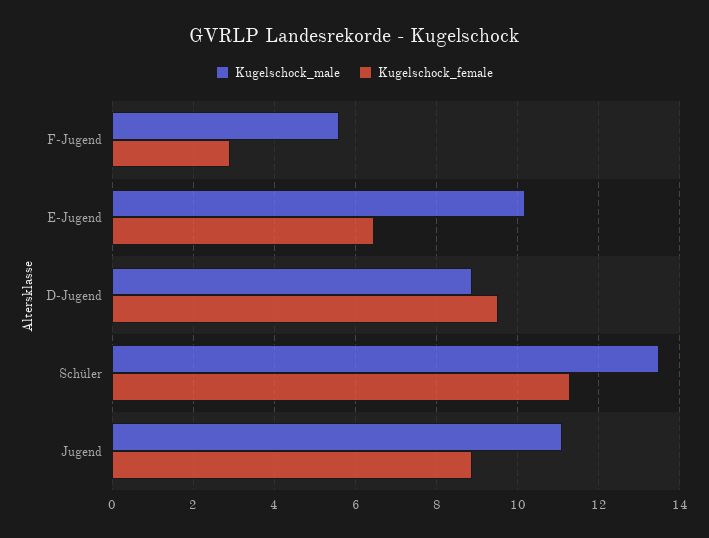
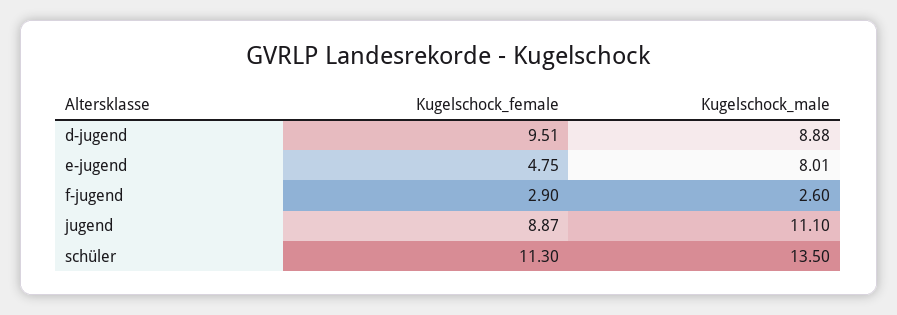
Kugelschock_male, F-Jugend: 5.6 -> 2.6
Kugelschock_male, E-Jugend: 10.2 -> 8.01
Kugelschock_female, E-Jugend: 6.4 -> 4.75

